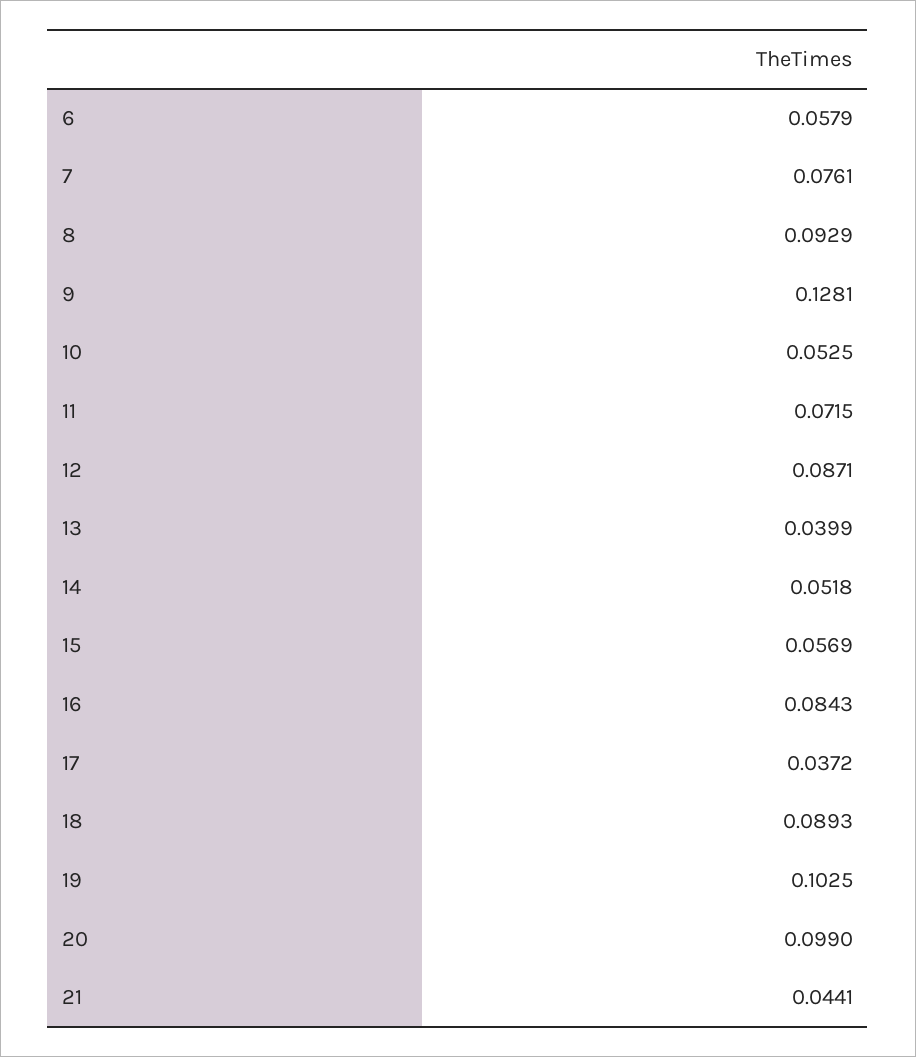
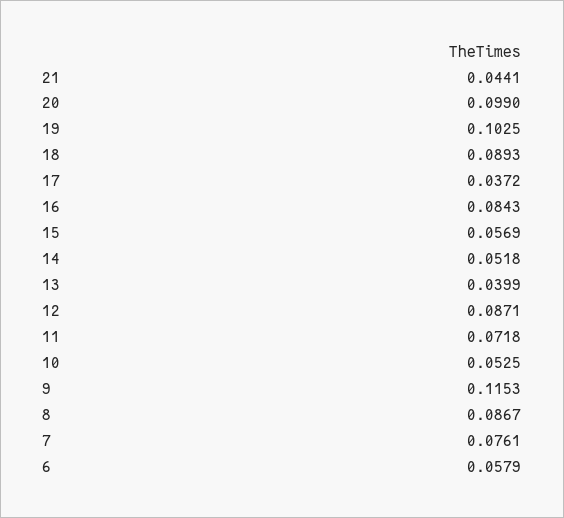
8: 0.0929 -> 0.0867
9: 0.1281 -> 0.1153
11: 0.0715 -> 0.0718

